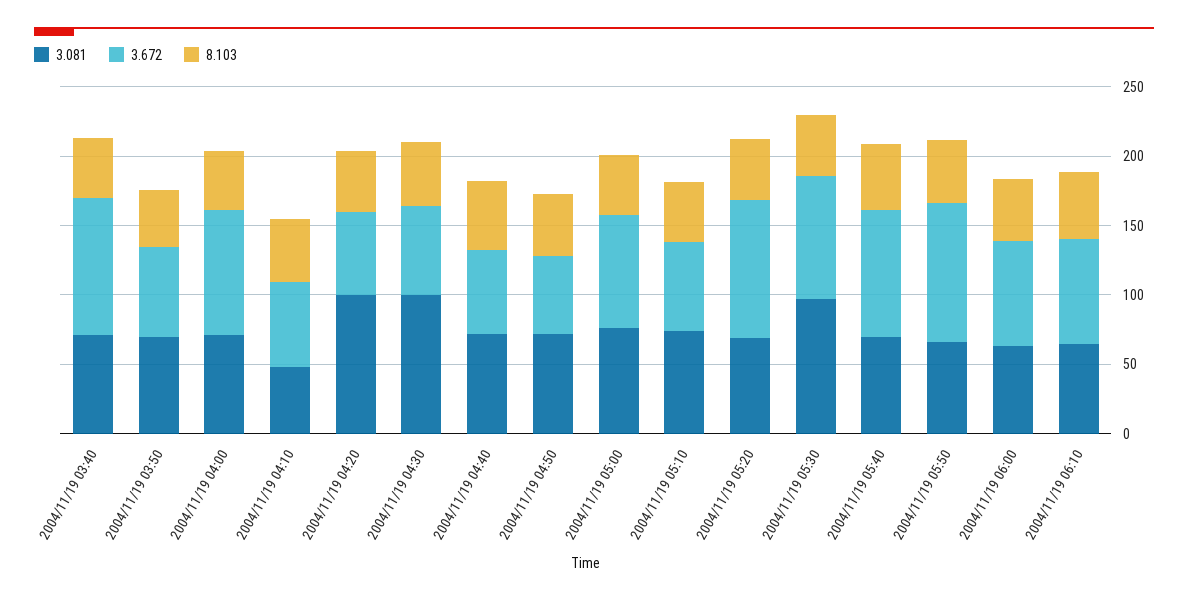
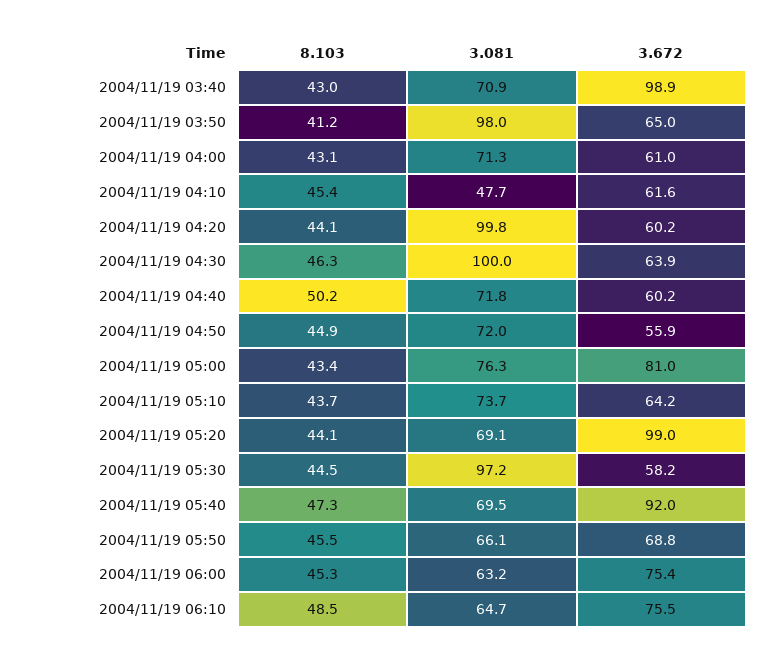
3.081, 2004/11/19 03:50: 70 -> 98
3.672, 2004/11/19 04:00: 90 -> 61
3.672, 2004/11/19 05:30: 90 -> 58.2
3.672, 2004/11/19 05:50: 100 -> 68.8

